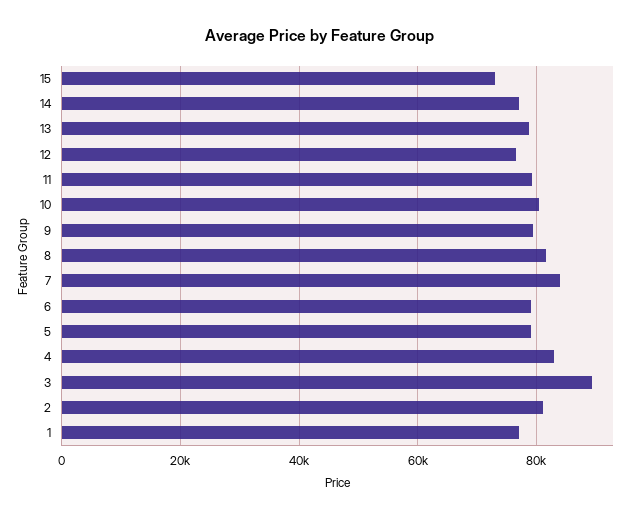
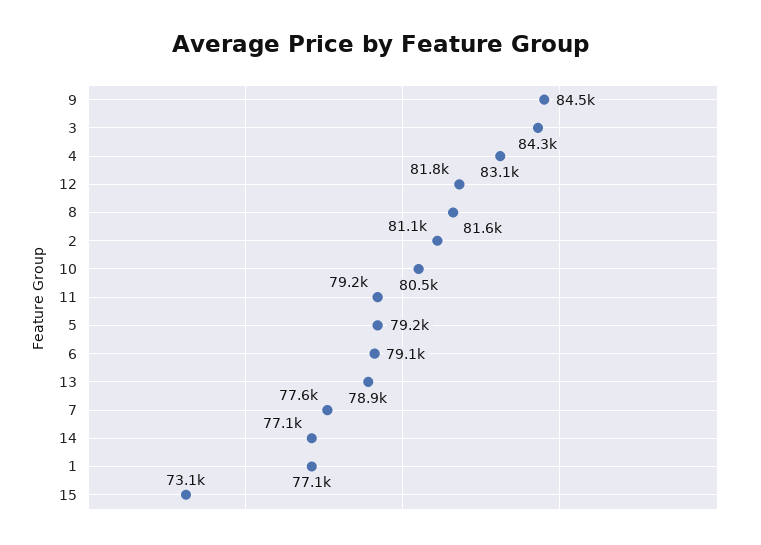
12: 76000 -> 81800
9: 80000 -> 84500
7: 84000 -> 77600
3: 90000 -> 84300

